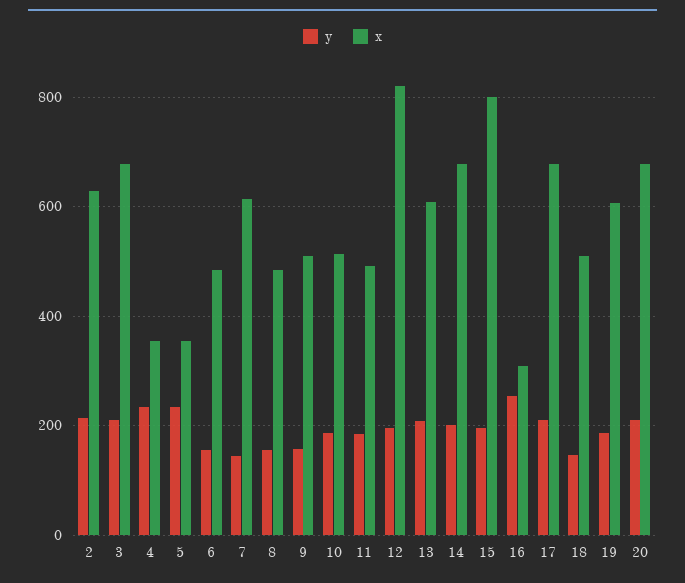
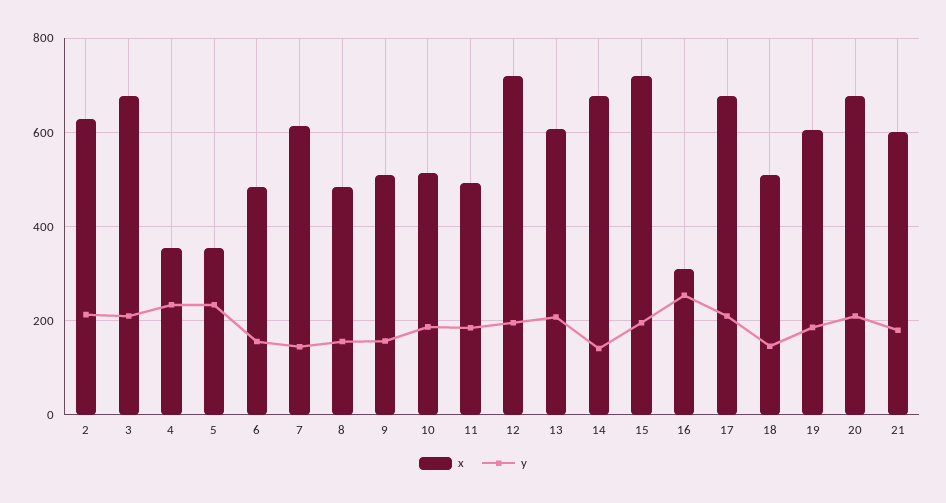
x, 12: 820 -> 720
y, 14: 200 -> 140
x, 15: 800 -> 720
x, 21: none -> 600
y, 21: none -> 180

